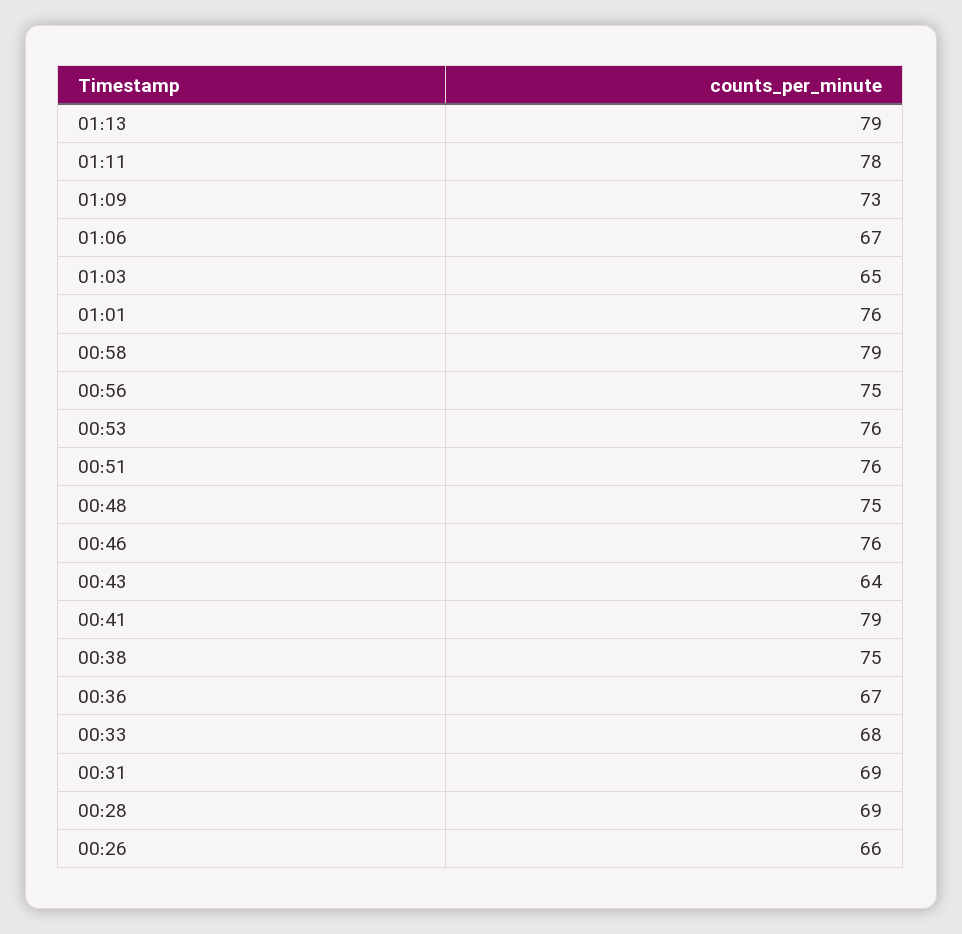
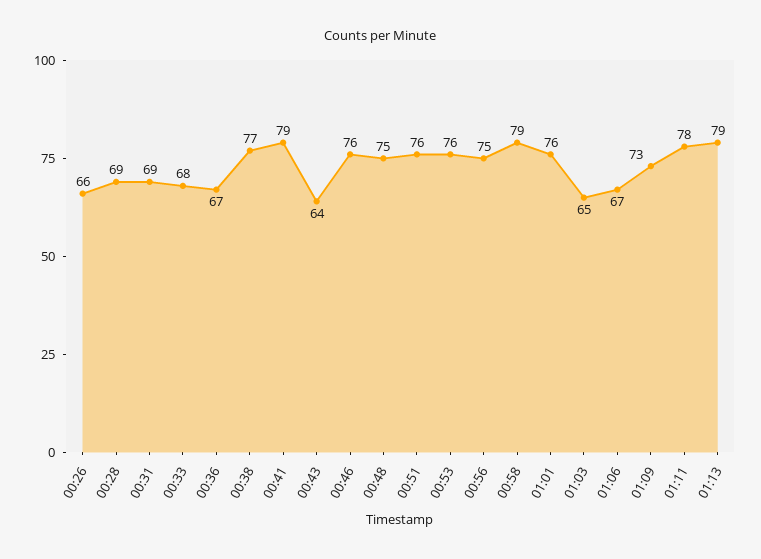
00:38: 75 -> 77

